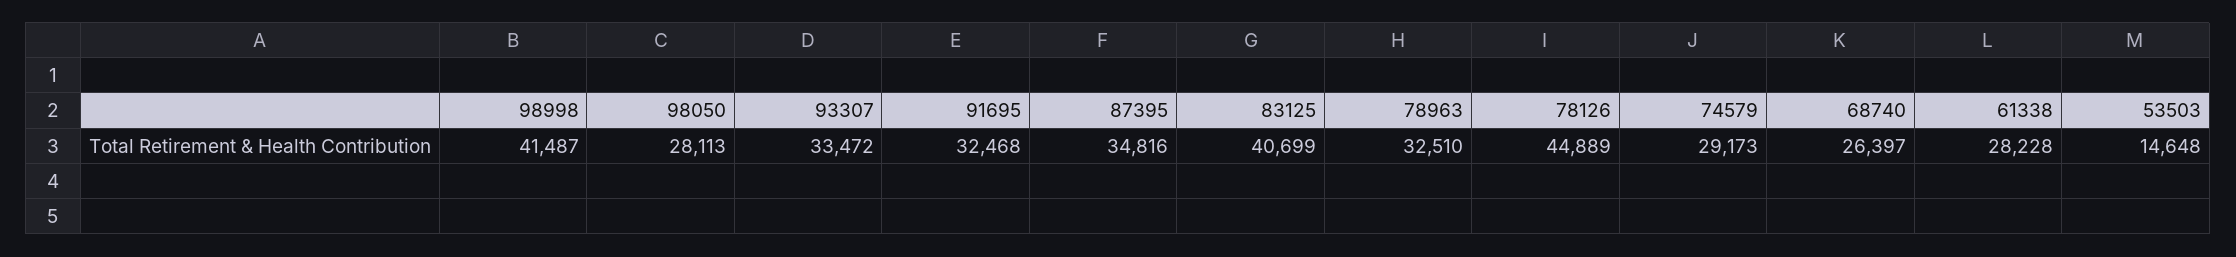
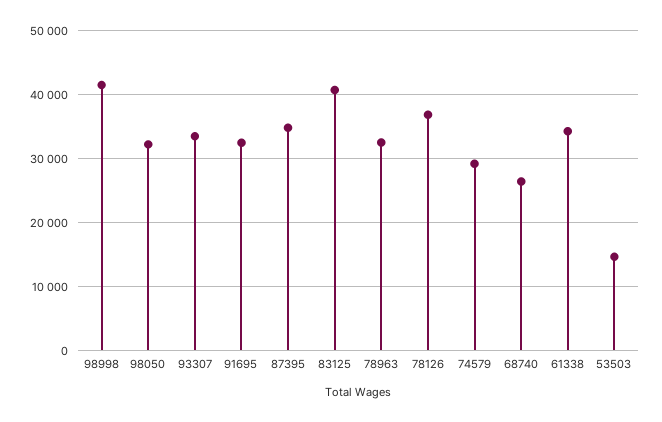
98050: 28113 -> 32000
78126: 44889 -> 37000
61338: 28228 -> 34000

